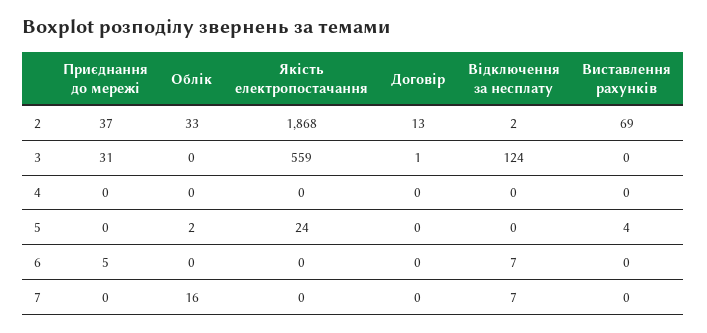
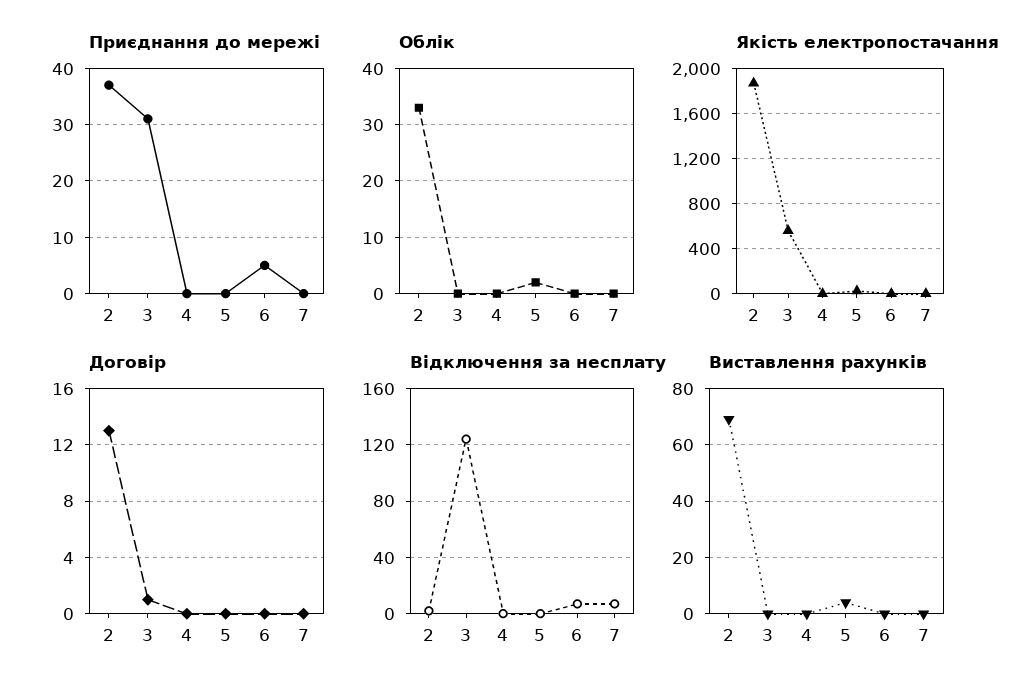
Облік, 7: 16 -> 0

